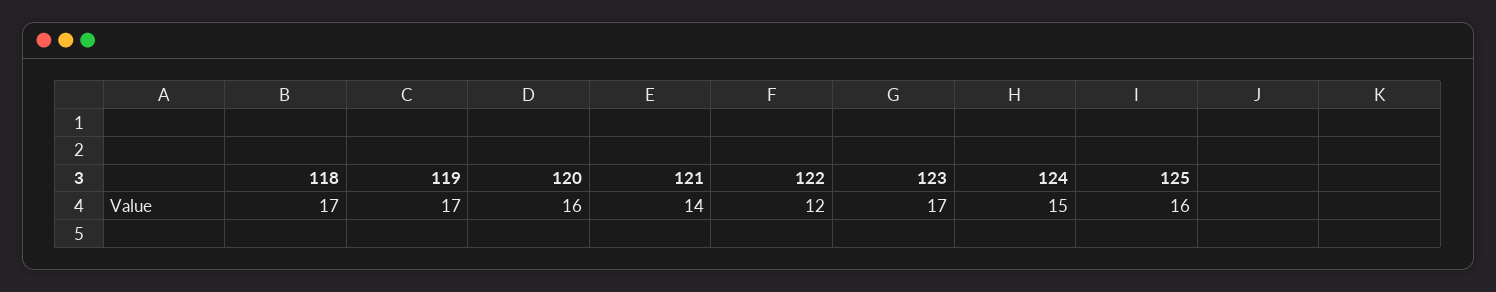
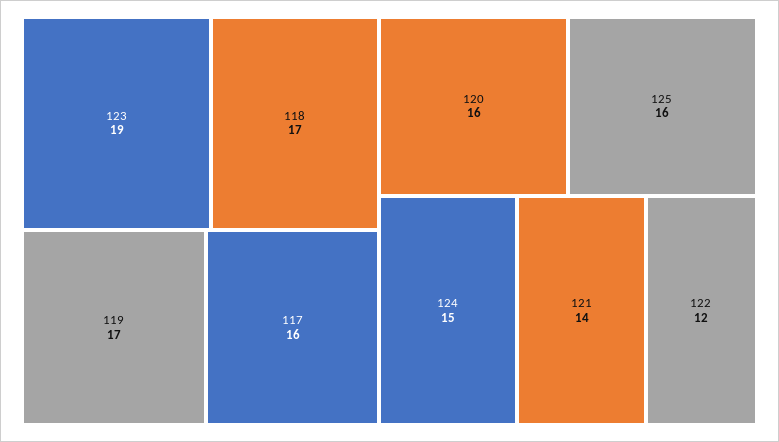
123: 17 -> 19
117: none -> 16

